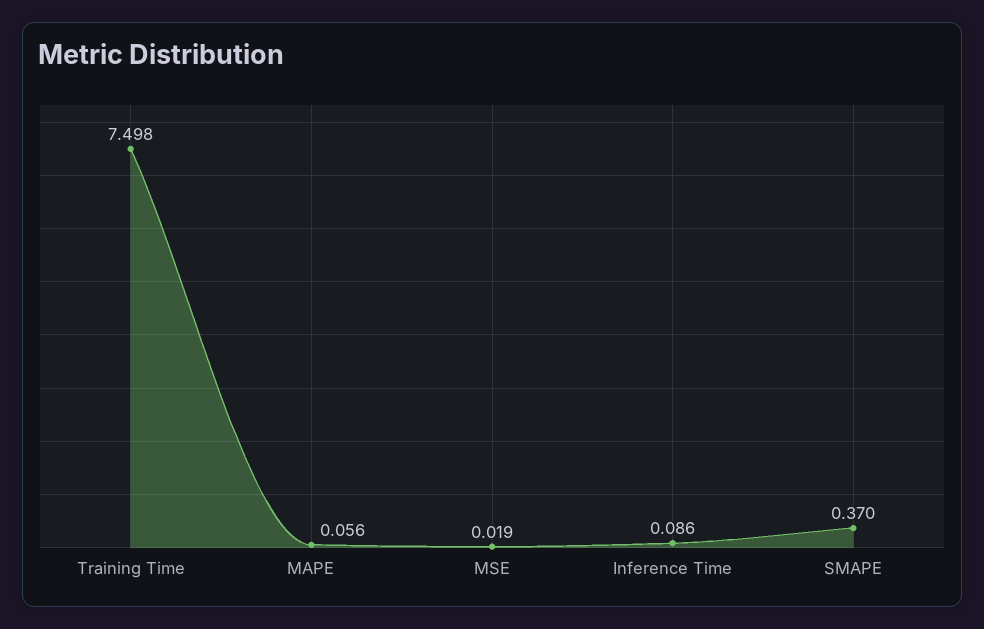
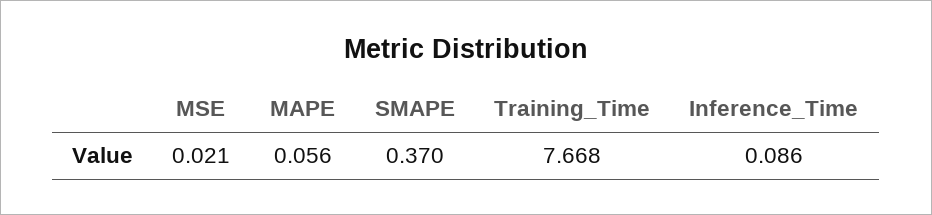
Training Time: 7.498 -> 7.668
MSE: 0.019 -> 0.021

